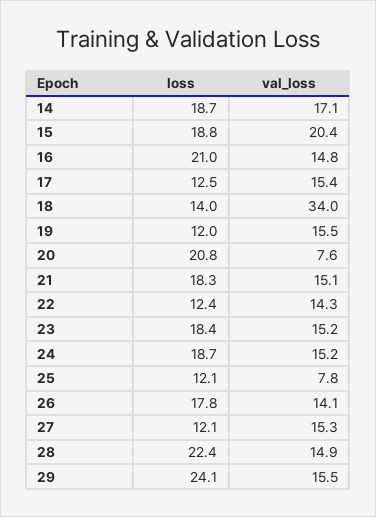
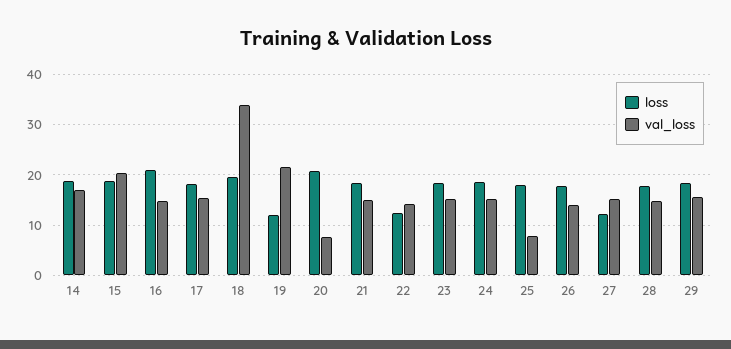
loss, 17: 12.5 -> 18
loss, 18: 14 -> 20
val_loss, 19: 15.5 -> 22
loss, 25: 12.1 -> 18
loss, 28: 22.4 -> 18
loss, 29: 24.1 -> 18

